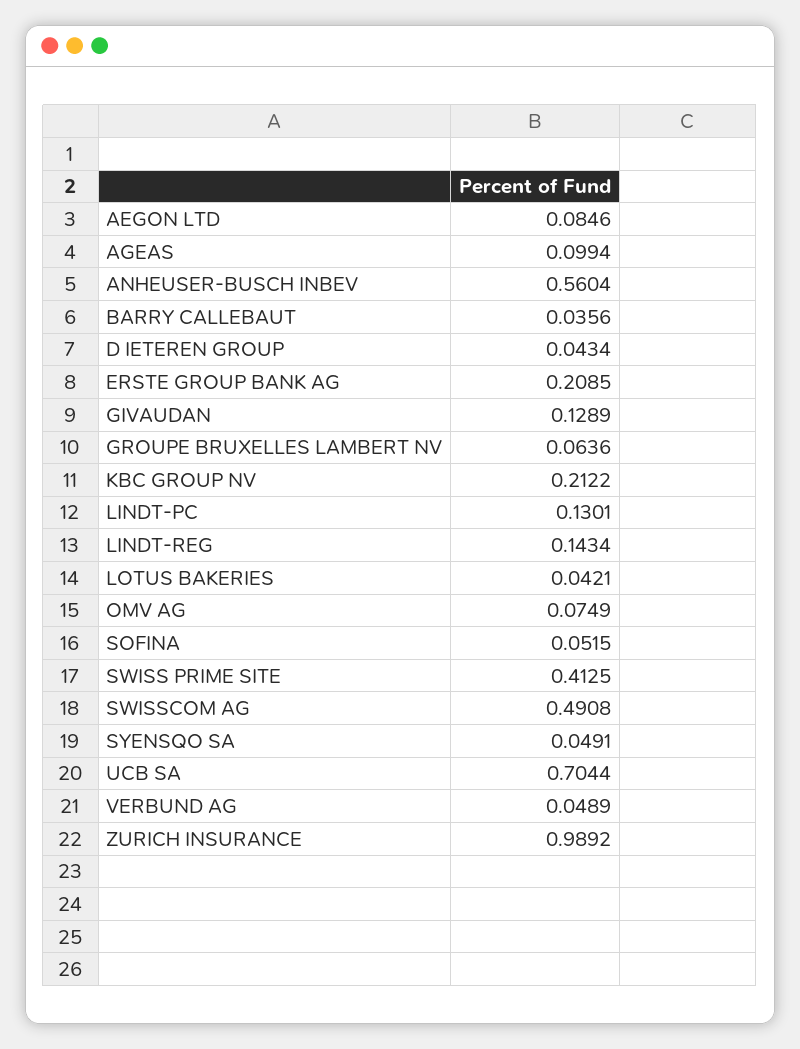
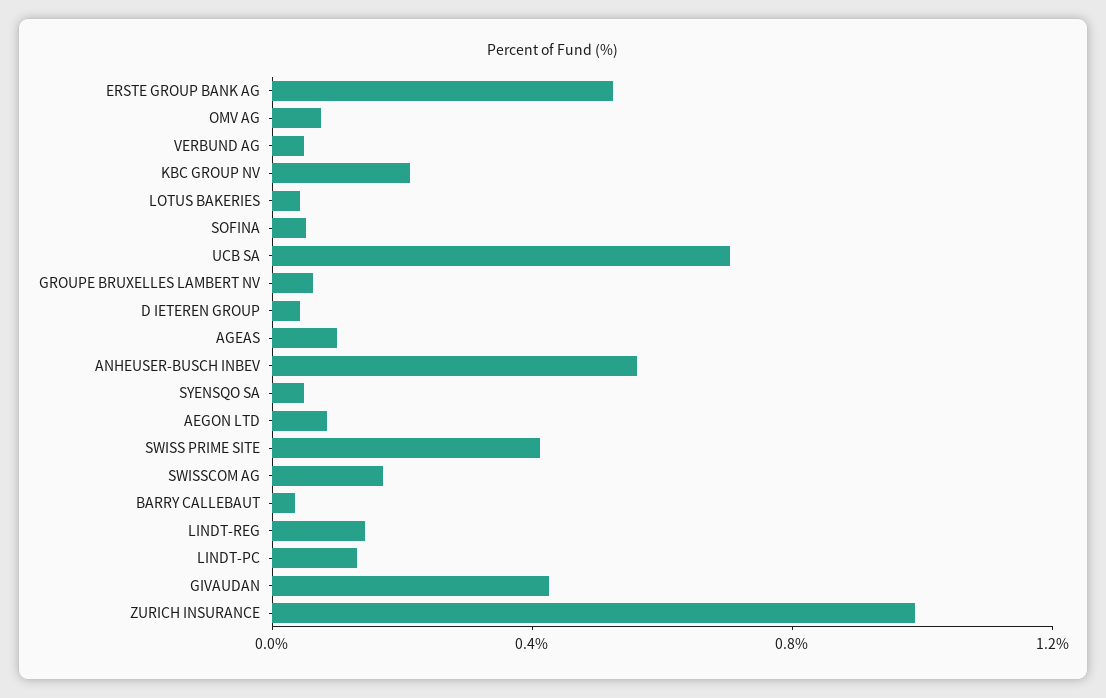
ERSTE GROUP BANK AG: 0.2085 -> 0.5
GIVAUDAN: 0.1289 -> 0.4
SWISSCOM AG: 0.4908 -> 0.2

